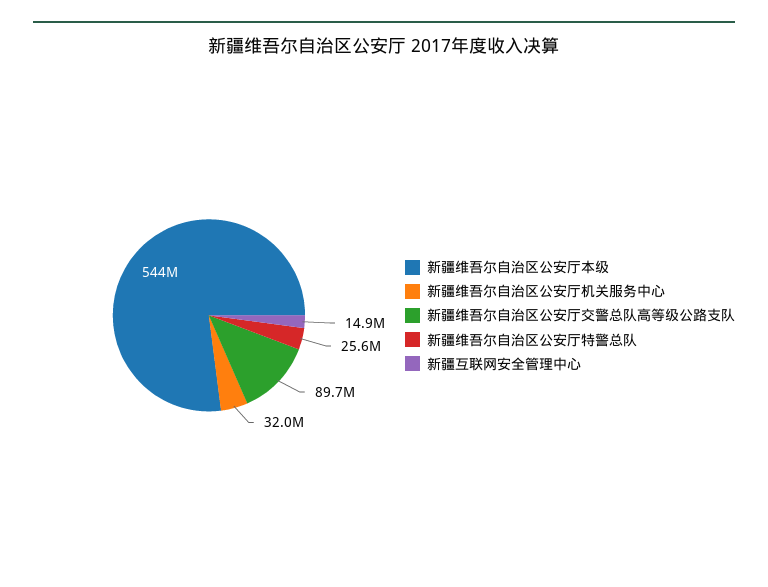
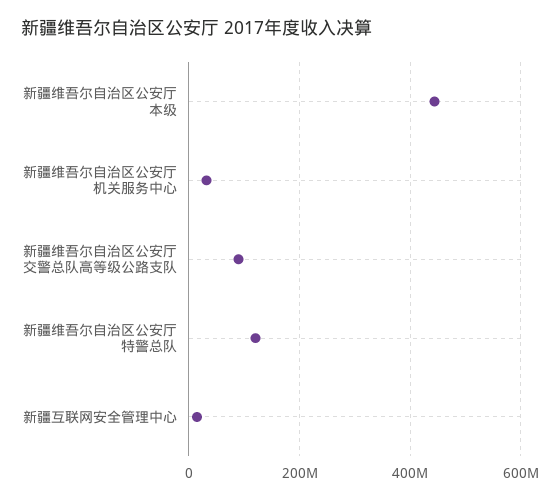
新疆维吾尔自治区公安厅本级: 544000000 -> 440000000
新疆维吾尔自治区公安厅特警总队: 25600000 -> 120000000

